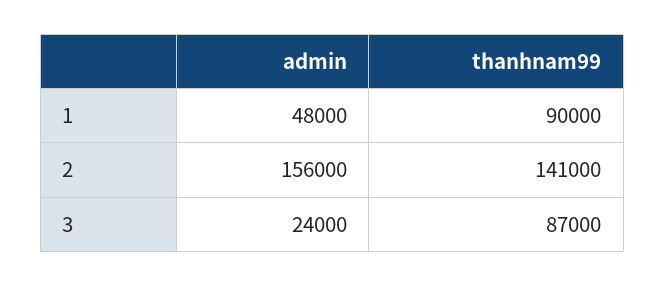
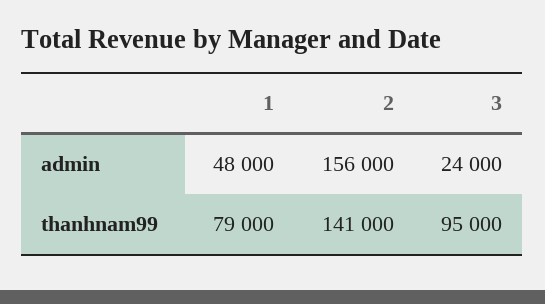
thanhnam99, 1: 90000 -> 79000
thanhnam99, 3: 87000 -> 95000

